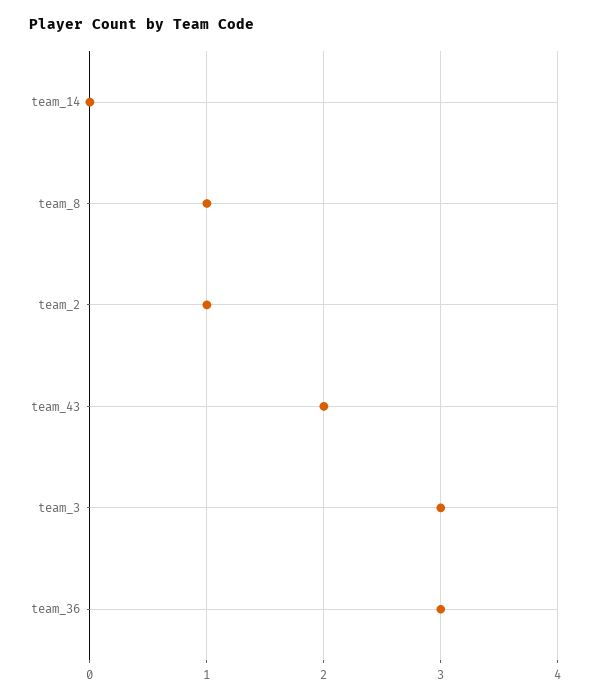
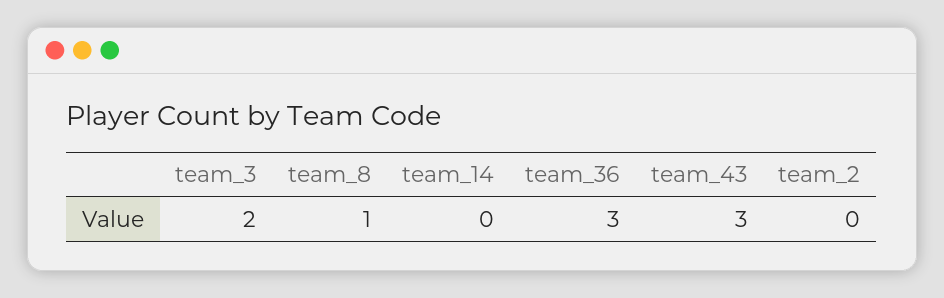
team_2: 1 -> 0
team_43: 2 -> 3
team_3: 3 -> 2

